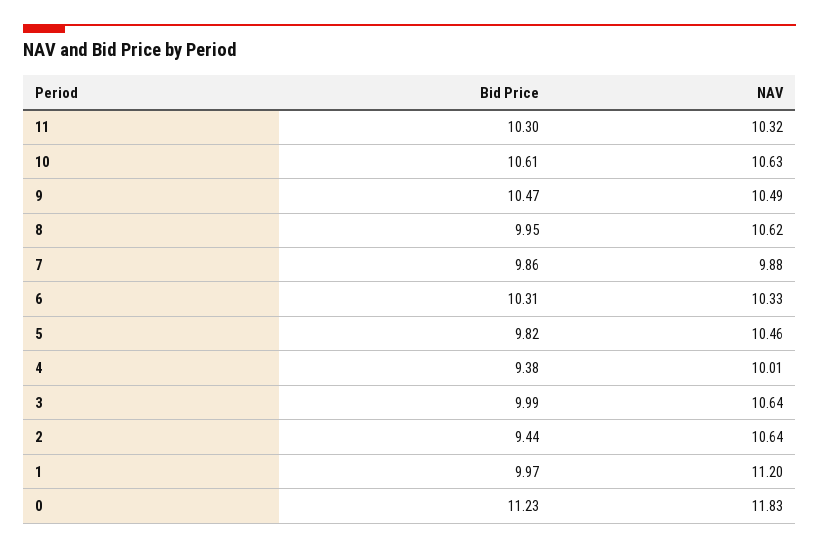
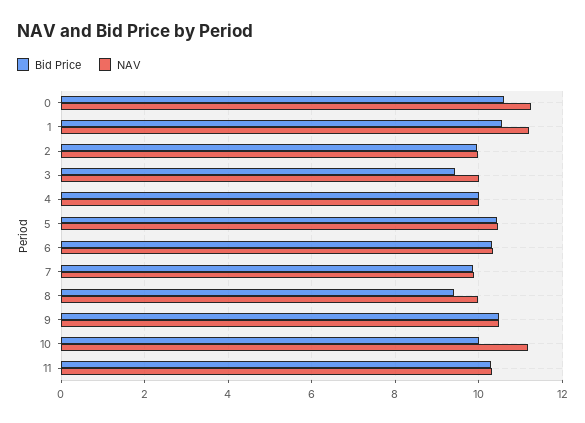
Bid Price, 10: 10.61 -> 10
NAV, 10: 10.63 -> 11.2
Bid Price, 8: 9.95 -> 9.4
NAV, 8: 10.62 -> 10
Bid Price, 5: 9.82 -> 10.4
Bid Price, 4: 9.38 -> 10
Bid Price, 3: 9.99 -> 9.4
NAV, 3: 10.64 -> 10
Bid Price, 2: 9.44 -> 10
NAV, 2: 10.64 -> 10
Bid Price, 1: 9.97 -> 10.6
Bid Price, 0: 11.23 -> 10.6
NAV, 0: 11.83 -> 11.2

